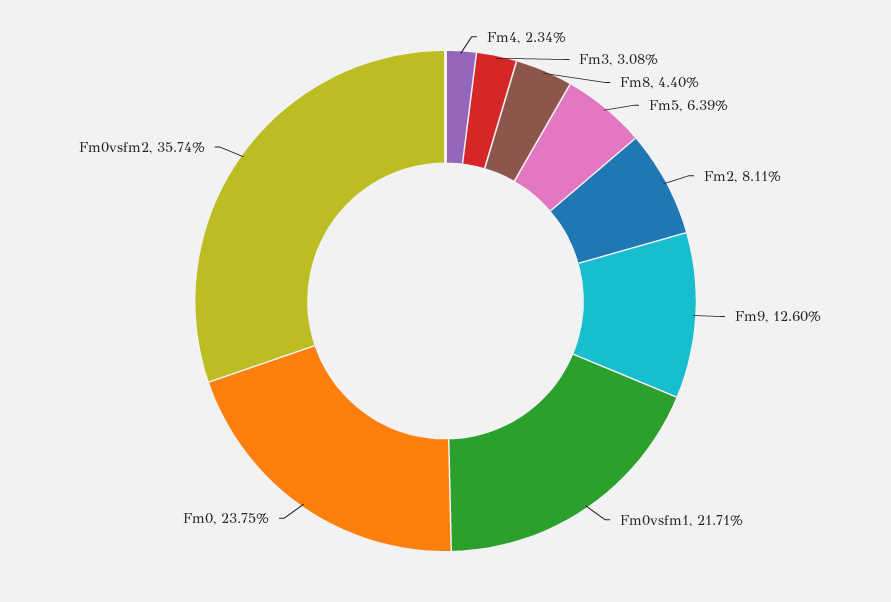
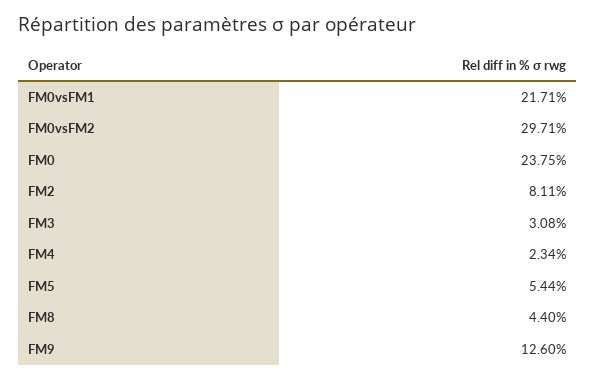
Fm5: 6.39 -> 5.44
Fm0vsfm2: 35.74 -> 29.71

